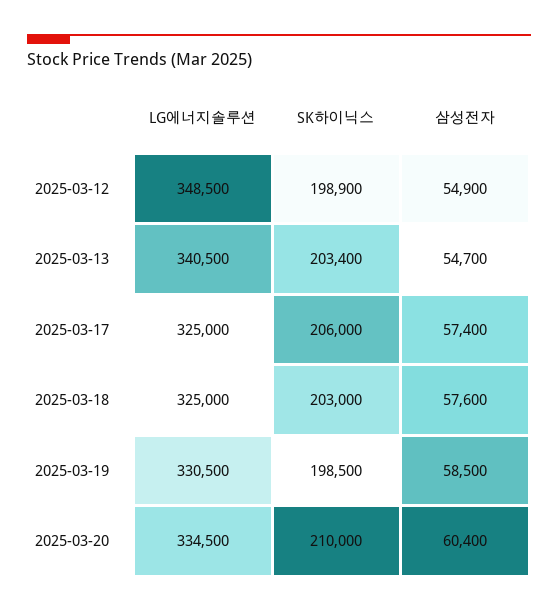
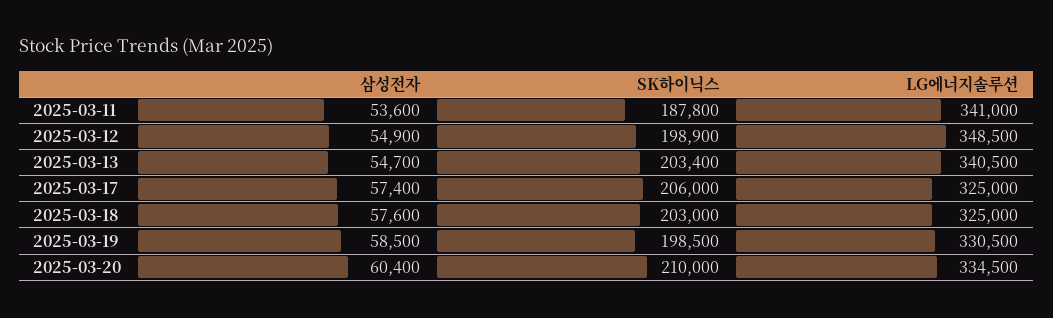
삼성전자, 2025-03-11: none -> 53600
SK하이닉스, 2025-03-11: none -> 187800
LG에너지솔루션, 2025-03-11: none -> 341000

